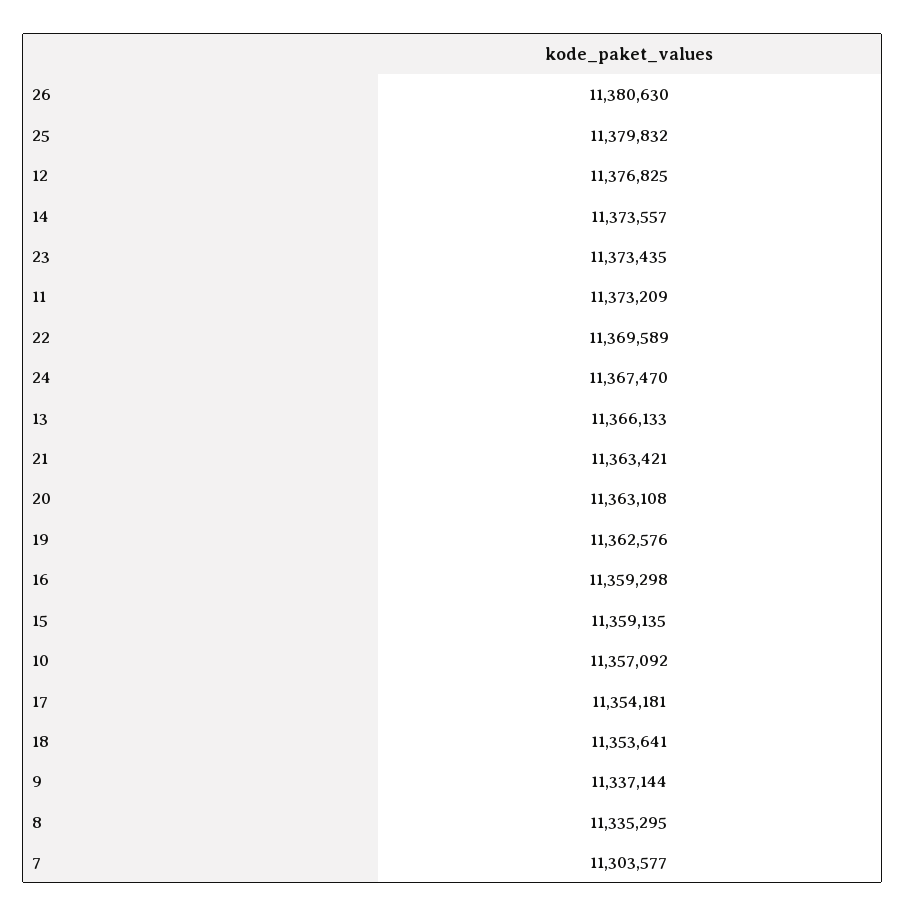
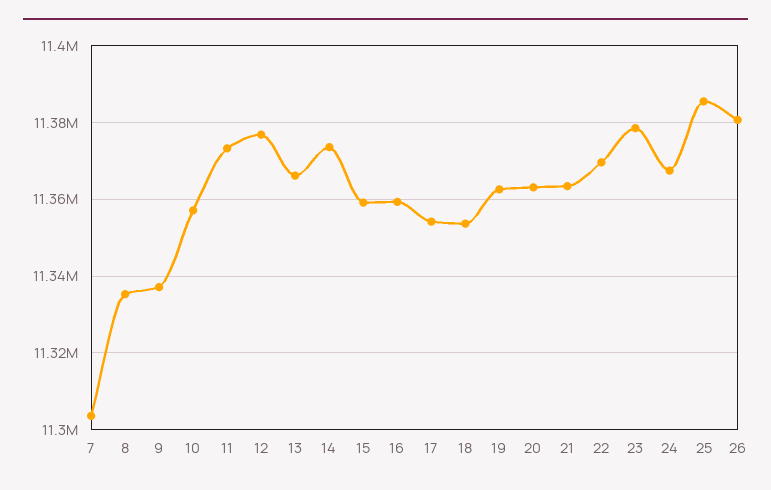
25: 11379832 -> 11386000
23: 11373435 -> 11378000

